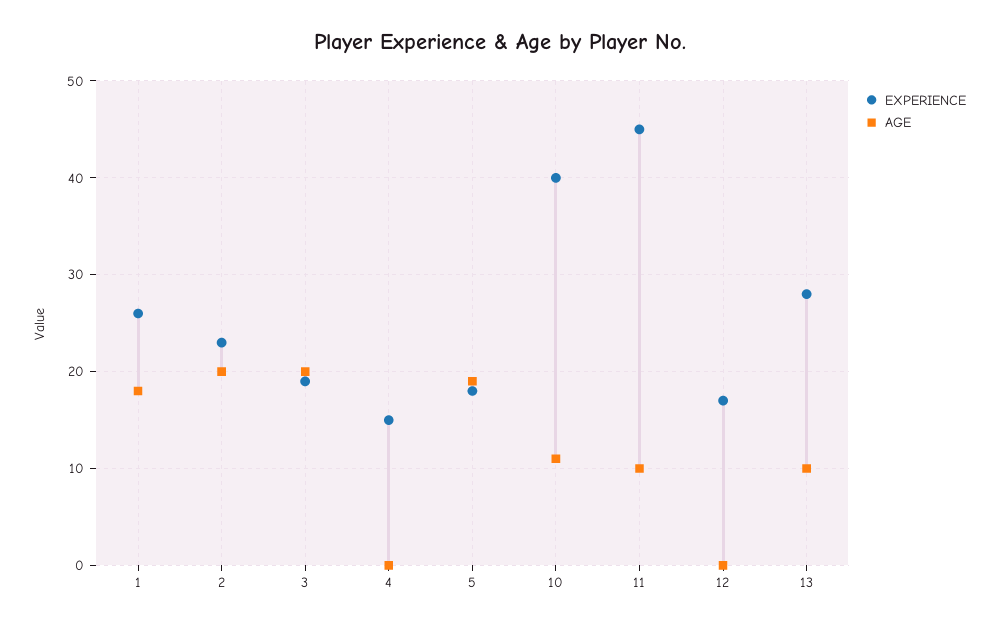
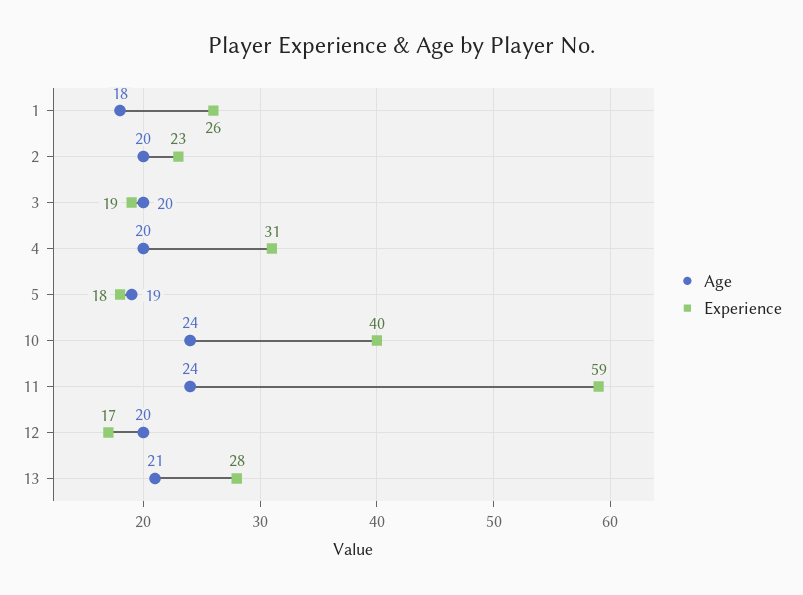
EXPERIENCE, 4: 15 -> 31
AGE, 4: 0 -> 20
AGE, 10: 11 -> 24
EXPERIENCE, 11: 45 -> 59
AGE, 11: 10 -> 24
AGE, 12: 0 -> 20
AGE, 13: 10 -> 21

